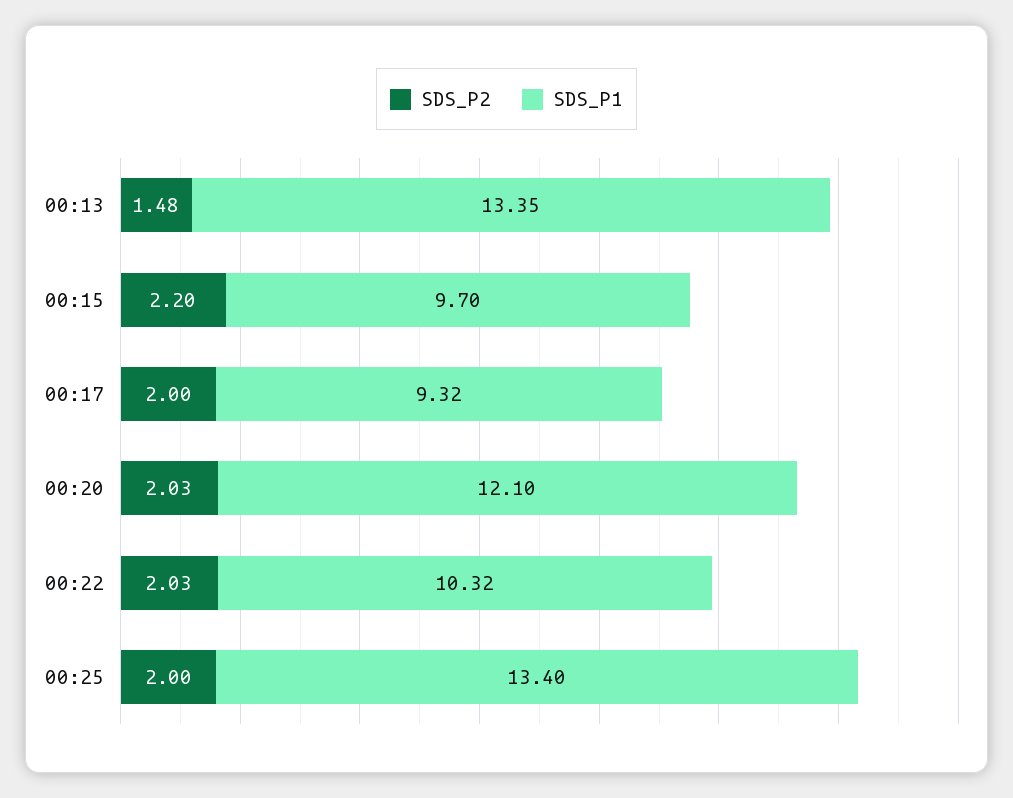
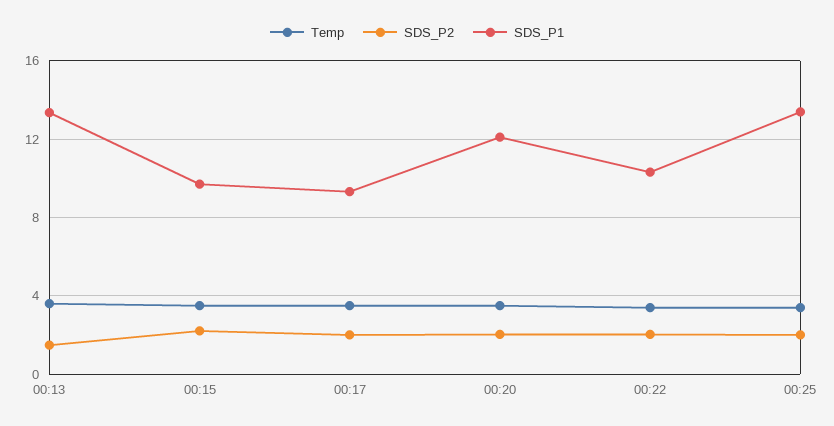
Temp, 00:13: none -> 3.5
Temp, 00:15: none -> 3.5
Temp, 00:17: none -> 3.5
Temp, 00:20: none -> 3.5
Temp, 00:22: none -> 3.5
Temp, 00:25: none -> 3.5

